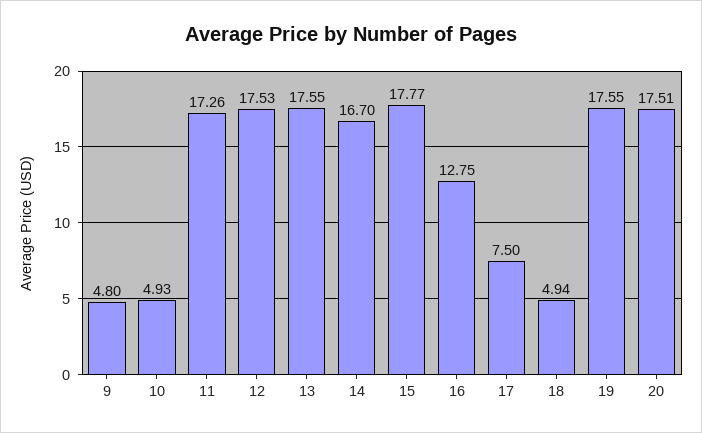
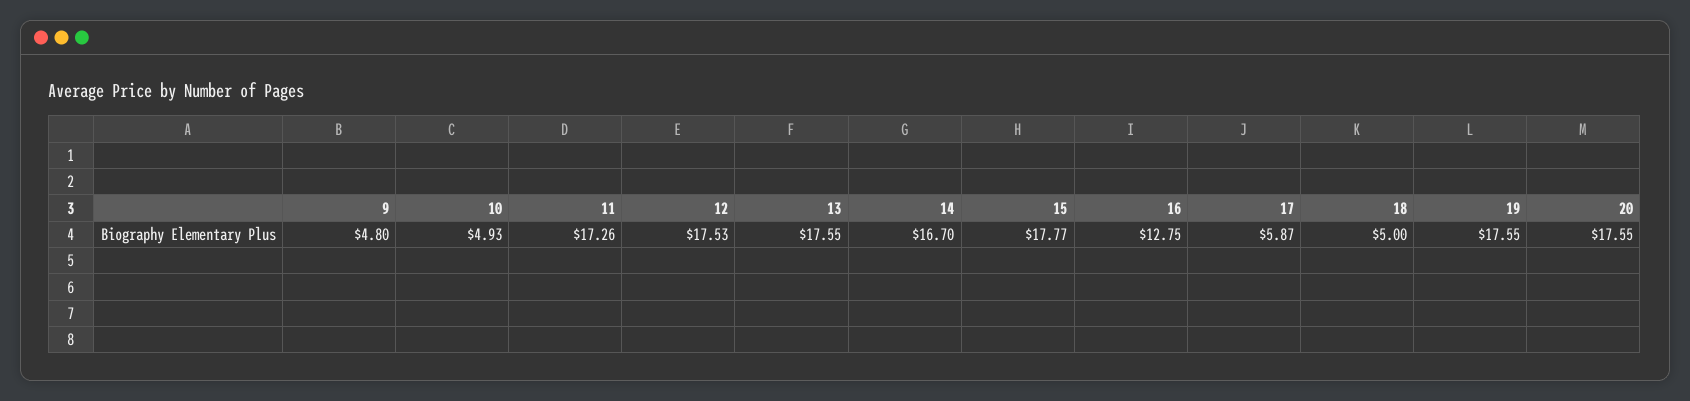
17: 7.5 -> 5.87
18: 4.94 -> 5
20: 17.51 -> 17.55

